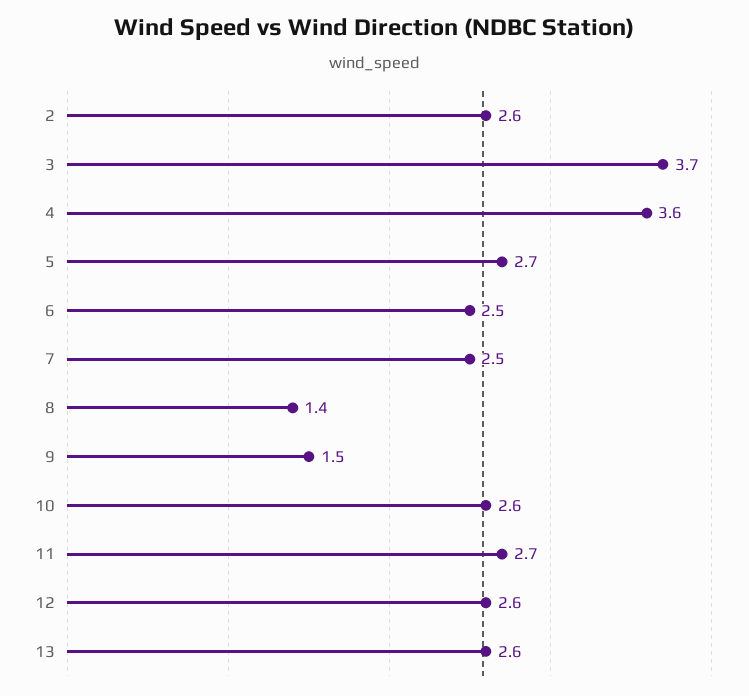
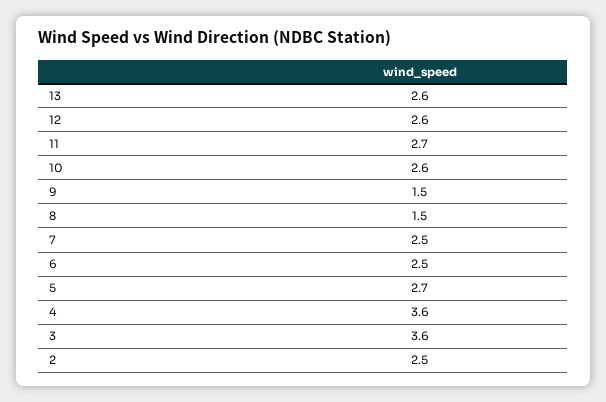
2: 2.6 -> 2.5
3: 3.7 -> 3.6
8: 1.4 -> 1.5

